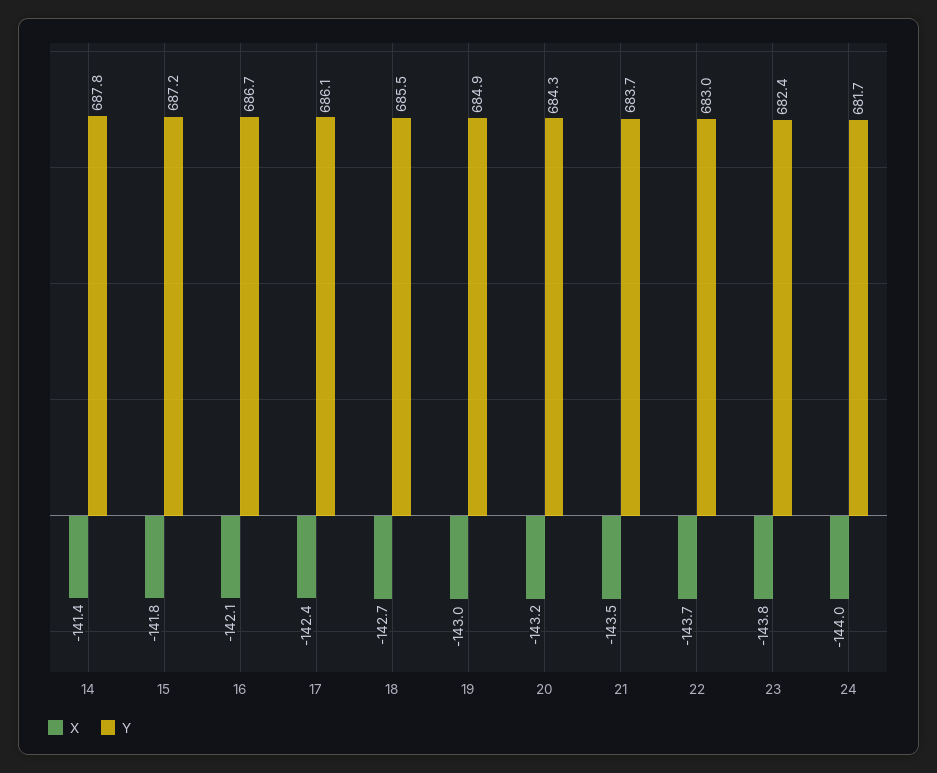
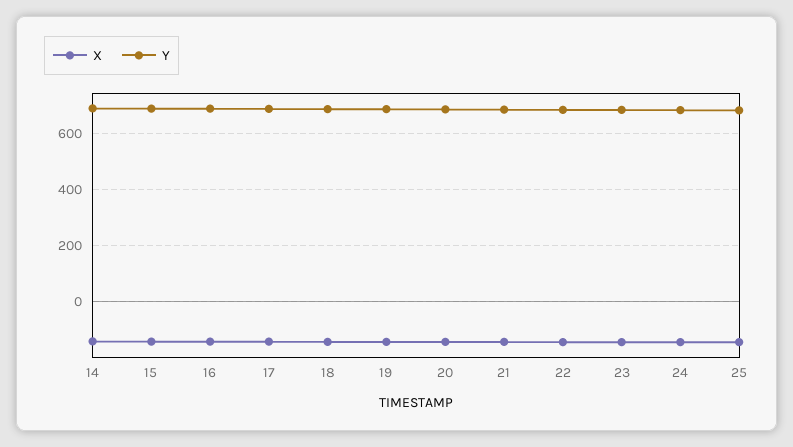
X, 25: none -> -150
Y, 25: none -> 675

